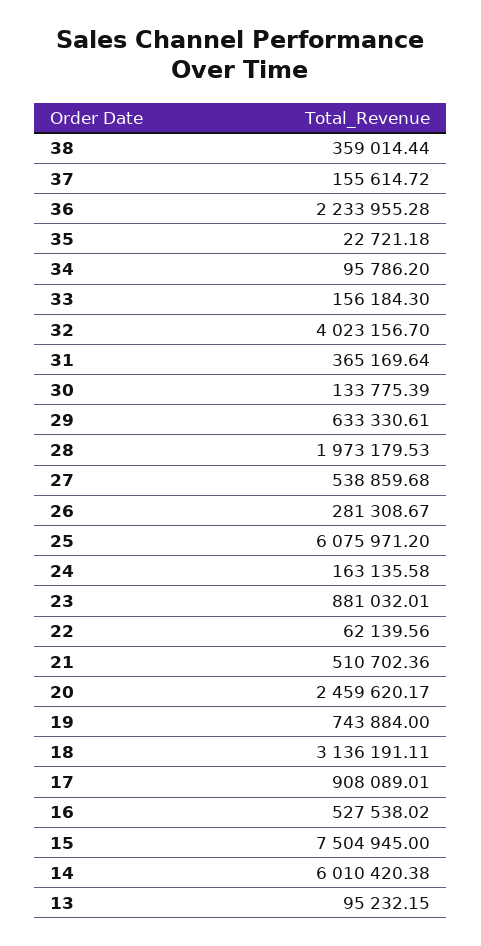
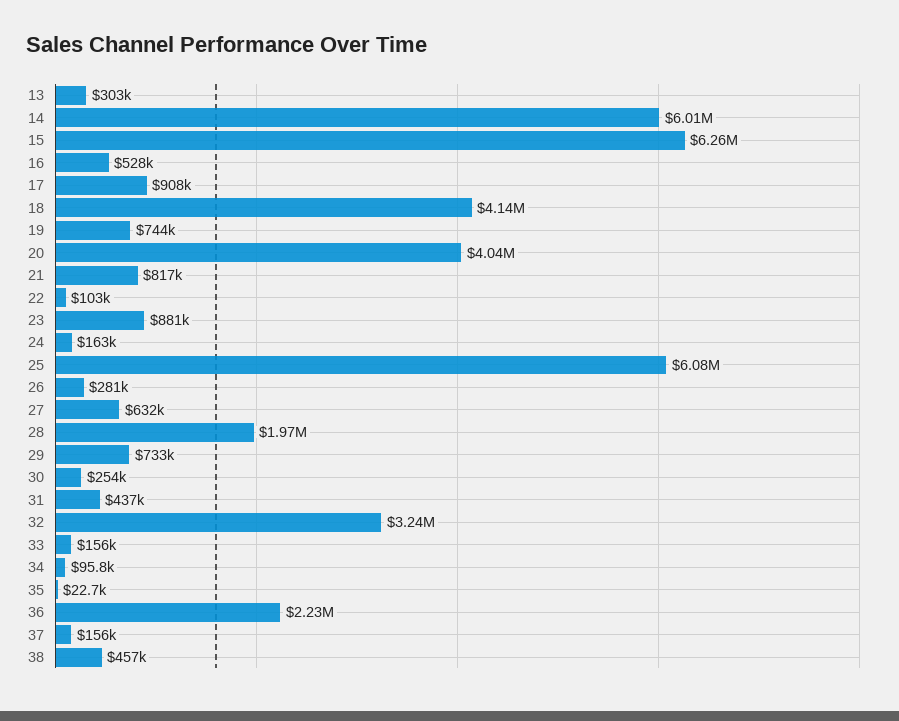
38: 359014.44 -> 457000
32: 4023156.7 -> 3240000
31: 365169.64 -> 437000
30: 133775.39 -> 254000
29: 633330.61 -> 733000
27: 538859.68 -> 632000
22: 62139.56 -> 103000
21: 510702.36 -> 817000
20: 2459620.17 -> 4040000
18: 3136191.11 -> 4140000
15: 7504945 -> 6260000
13: 95232.15 -> 303000

